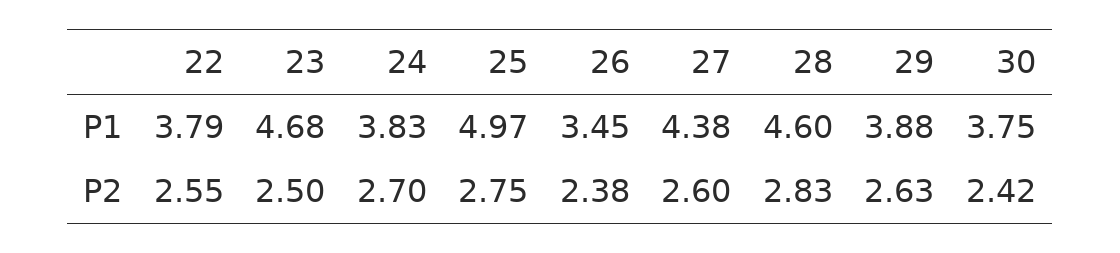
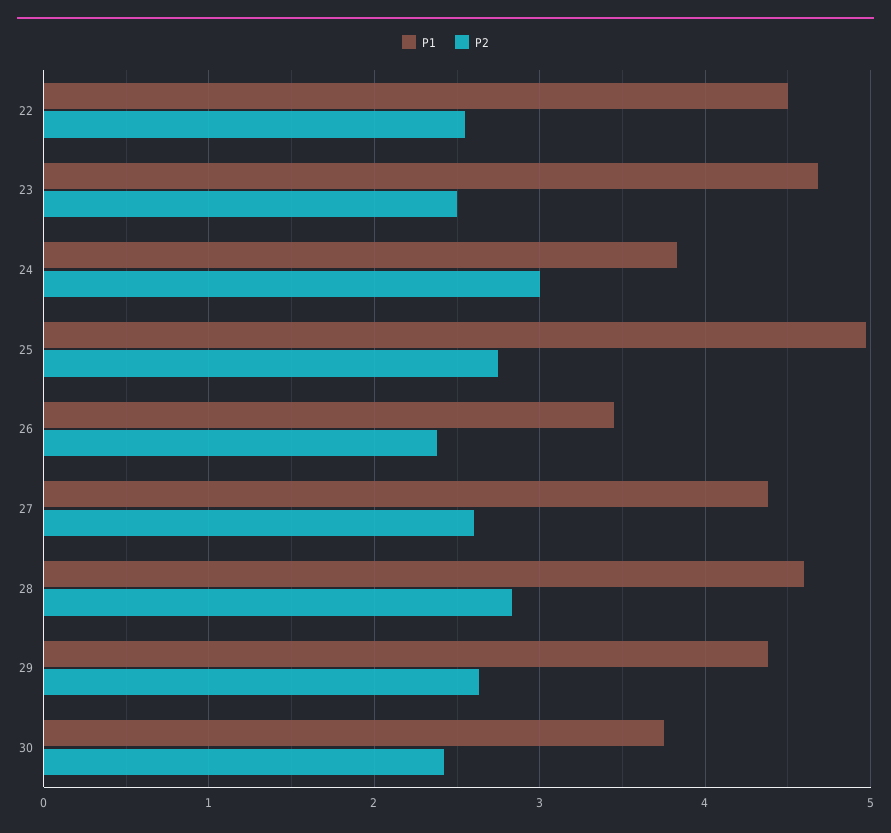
P1, 22: 3.79 -> 4.5
P1, 29: 3.88 -> 4.4
P2, 24: 2.7 -> 3

